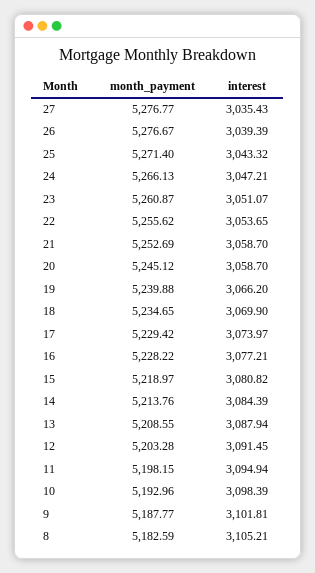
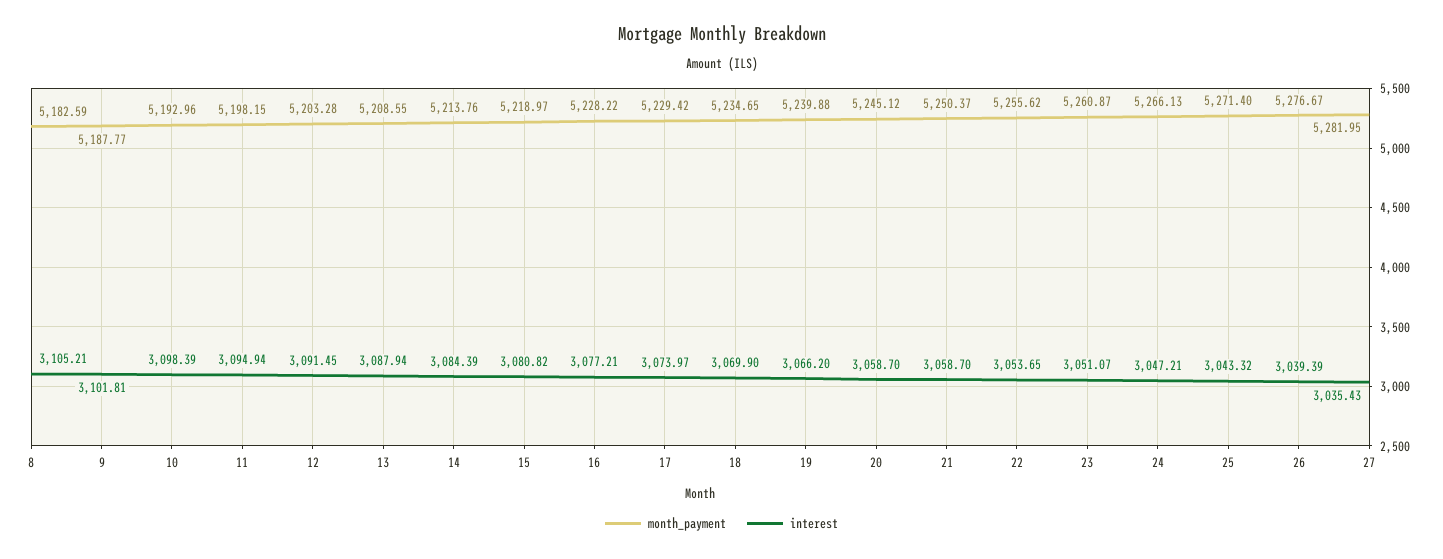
month_payment, 27: 5276.77 -> 5281.95
month_payment, 21: 5252.69 -> 5250.37

